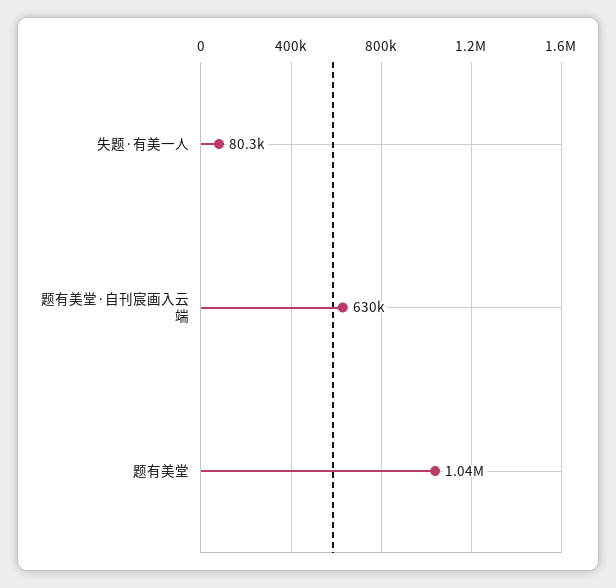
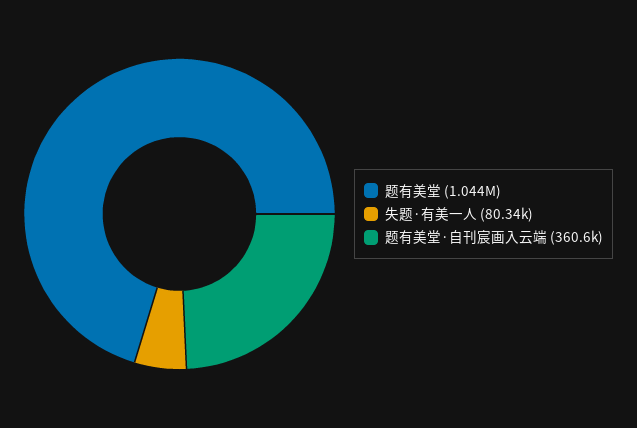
题有美堂·自刊宸画入云端: 630000 -> 360600

